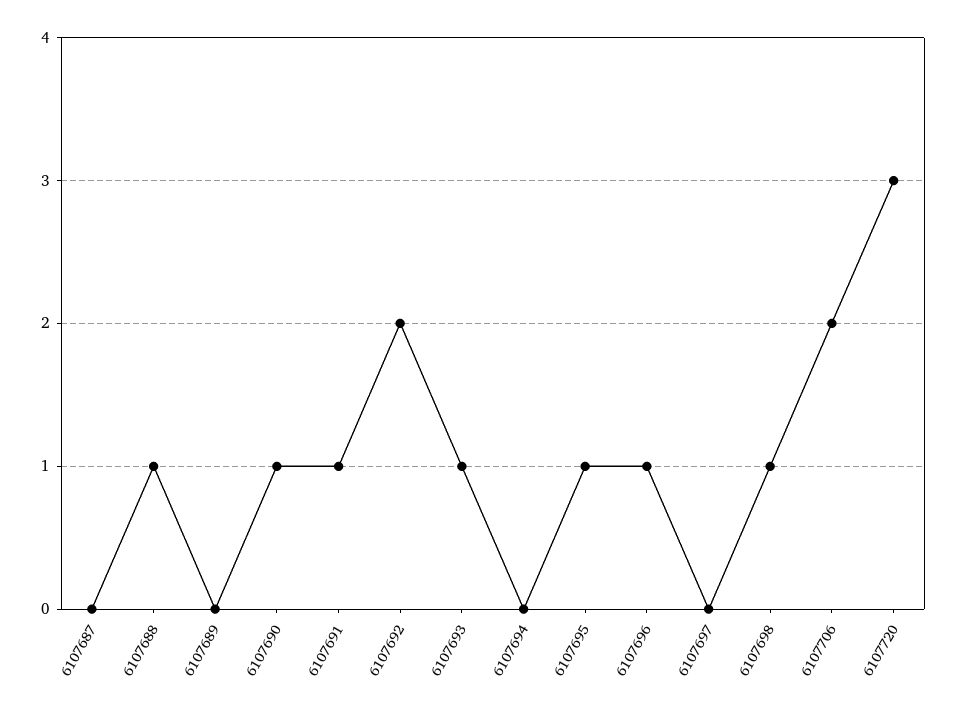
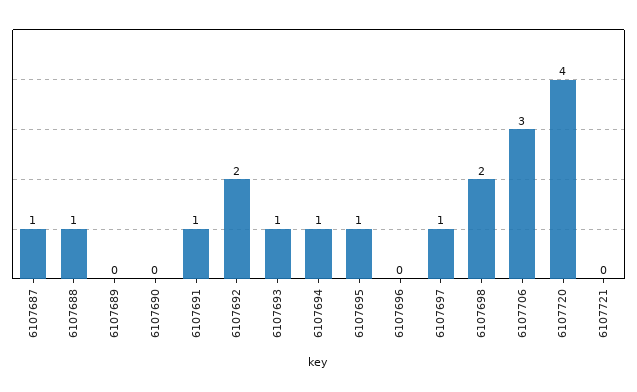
6107687: 0 -> 1
6107690: 1 -> 0
6107694: 0 -> 1
6107696: 1 -> 0
6107697: 0 -> 1
6107698: 1 -> 2
6107706: 2 -> 3
6107720: 3 -> 4
6107721: none -> 0

